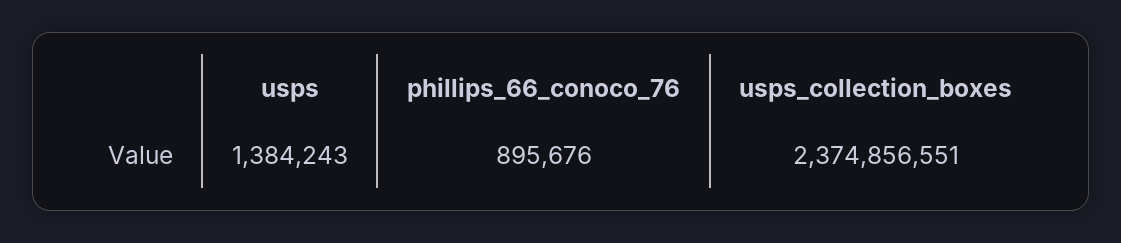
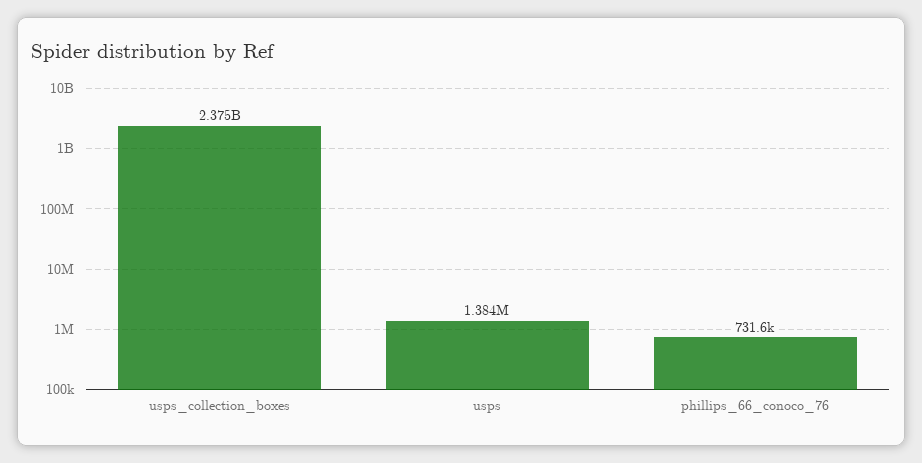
phillips_66_conoco_76: 895676 -> 731600

